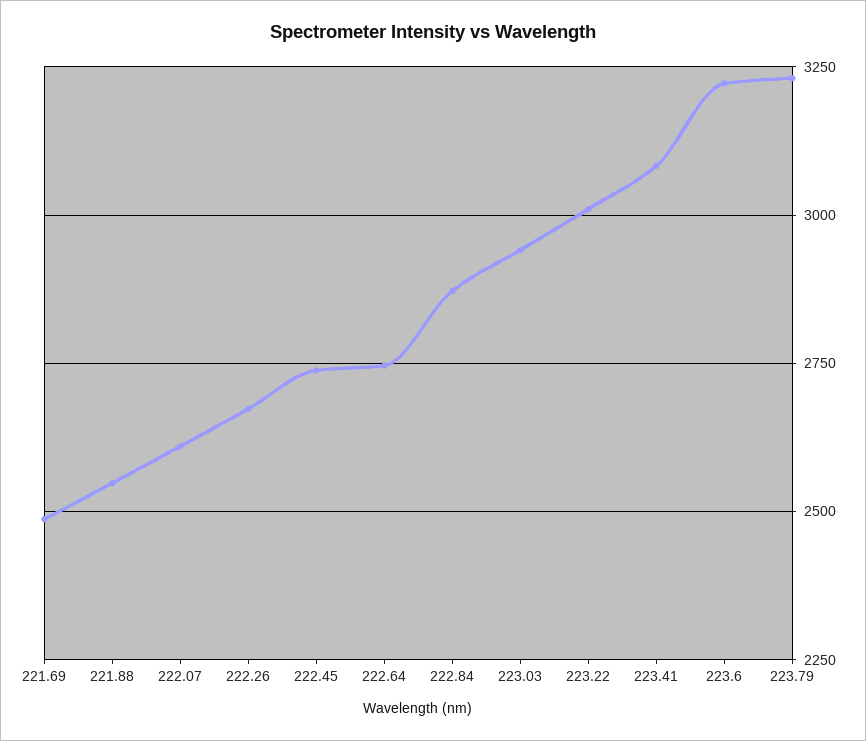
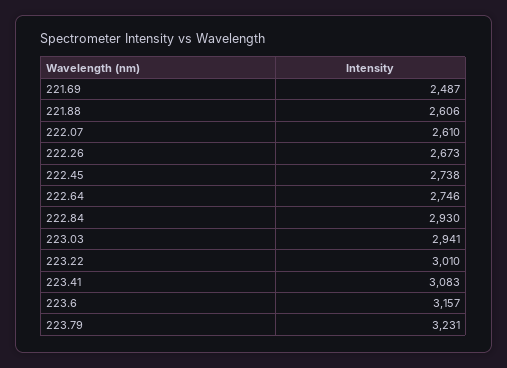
221.88: 2550 -> 2606
222.84: 2875 -> 2930
223.6: 3225 -> 3157

